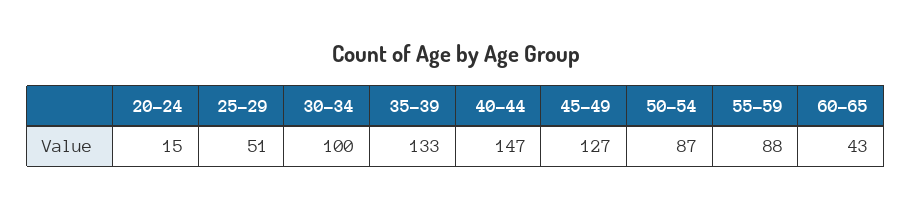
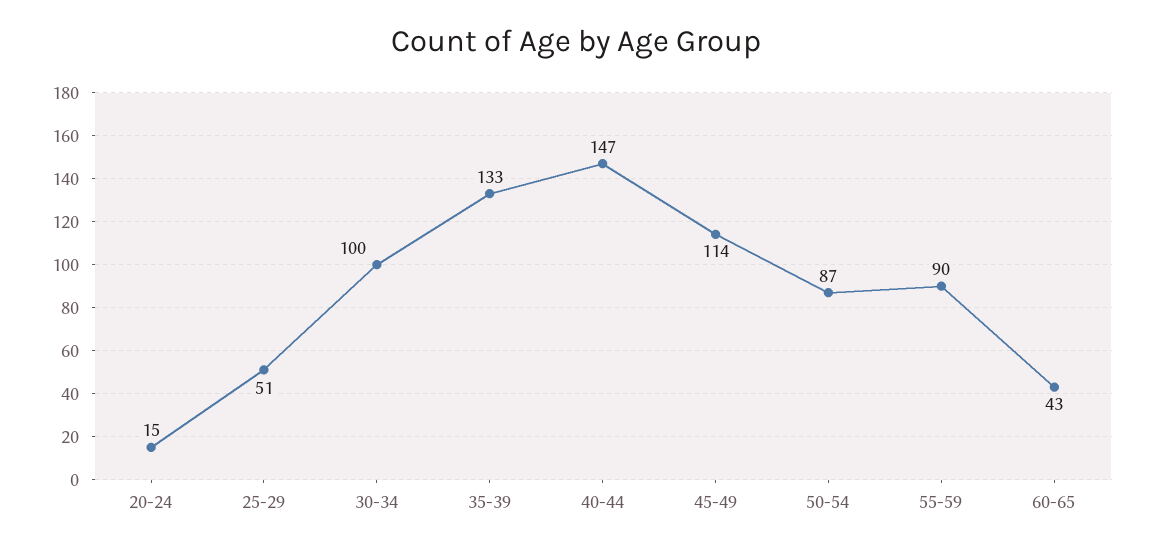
45-49: 127 -> 114
55-59: 88 -> 90

